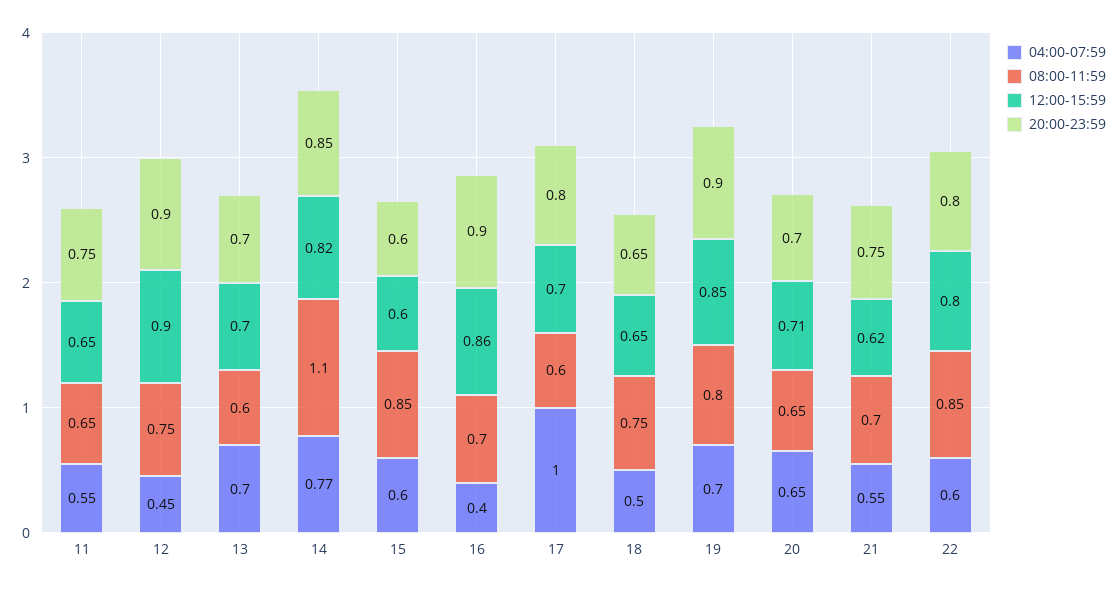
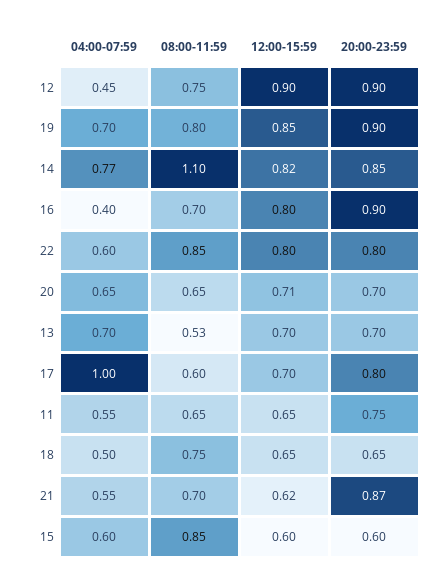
08:00-11:59, 13: 0.6 -> 0.53
12:00-15:59, 16: 0.86 -> 0.8
20:00-23:59, 21: 0.75 -> 0.87

